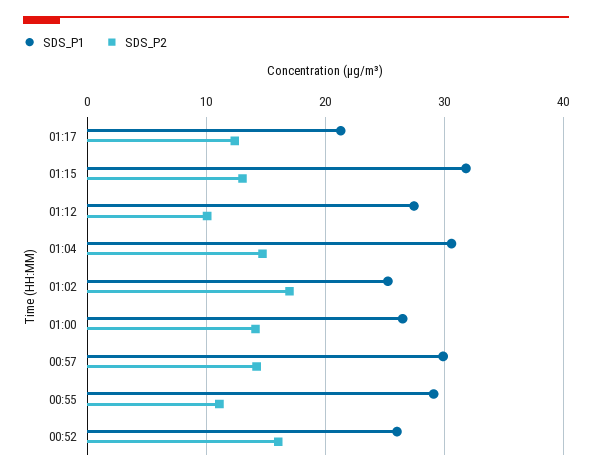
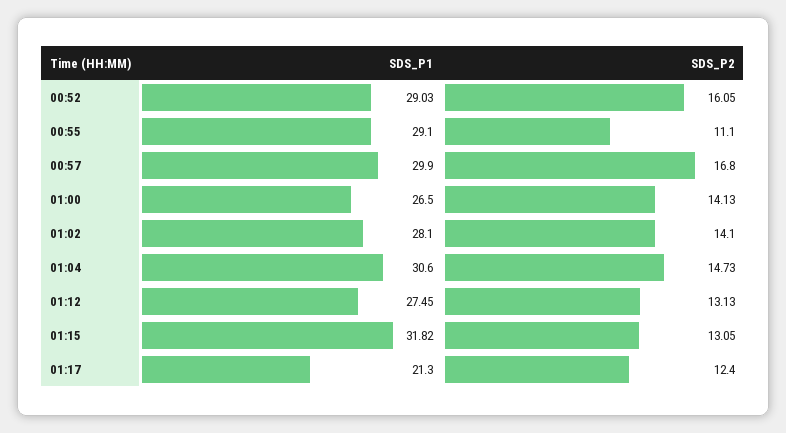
SDS_P2, 01:12: 10 -> 13.13
SDS_P1, 01:02: 25 -> 28.1
SDS_P2, 01:02: 17 -> 14.1
SDS_P2, 00:57: 14 -> 16.8
SDS_P1, 00:52: 26 -> 29.03

